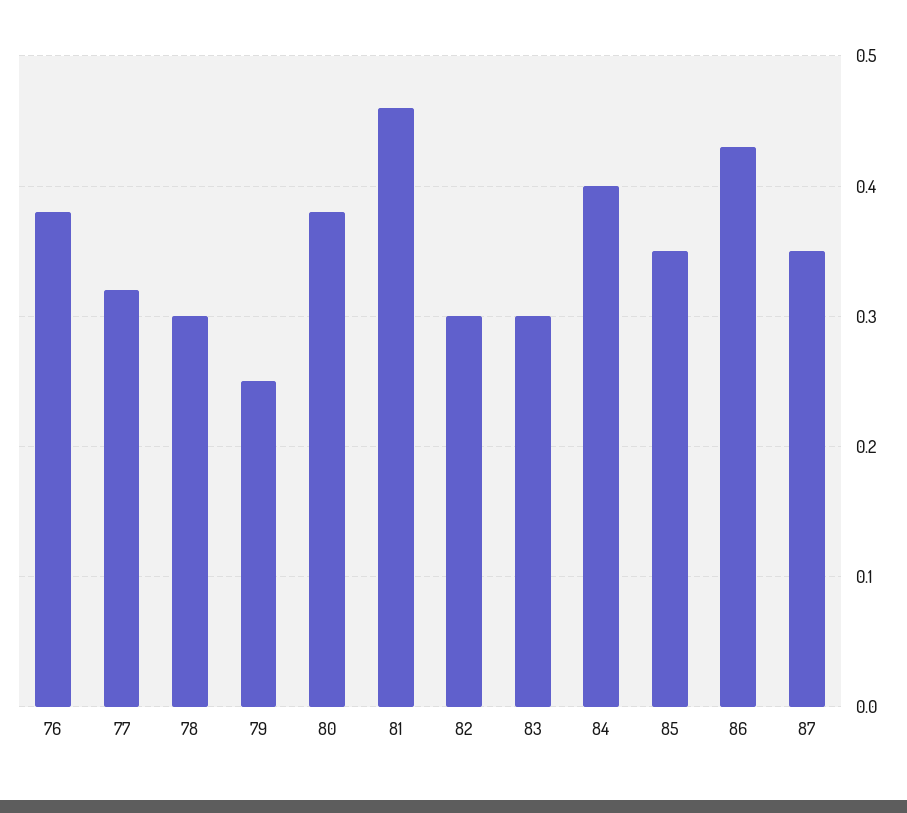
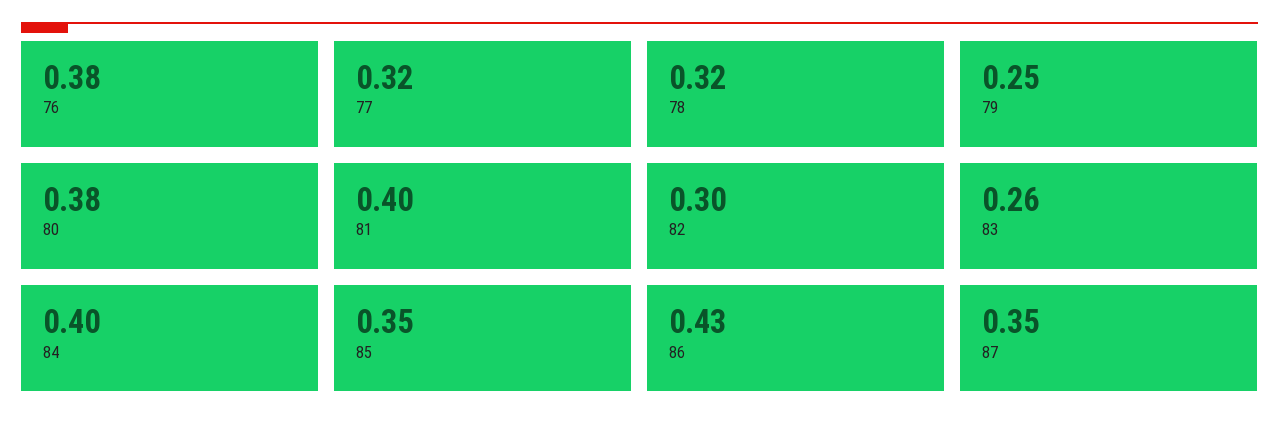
78: 0.3 -> 0.32
81: 0.46 -> 0.4
83: 0.3 -> 0.26

